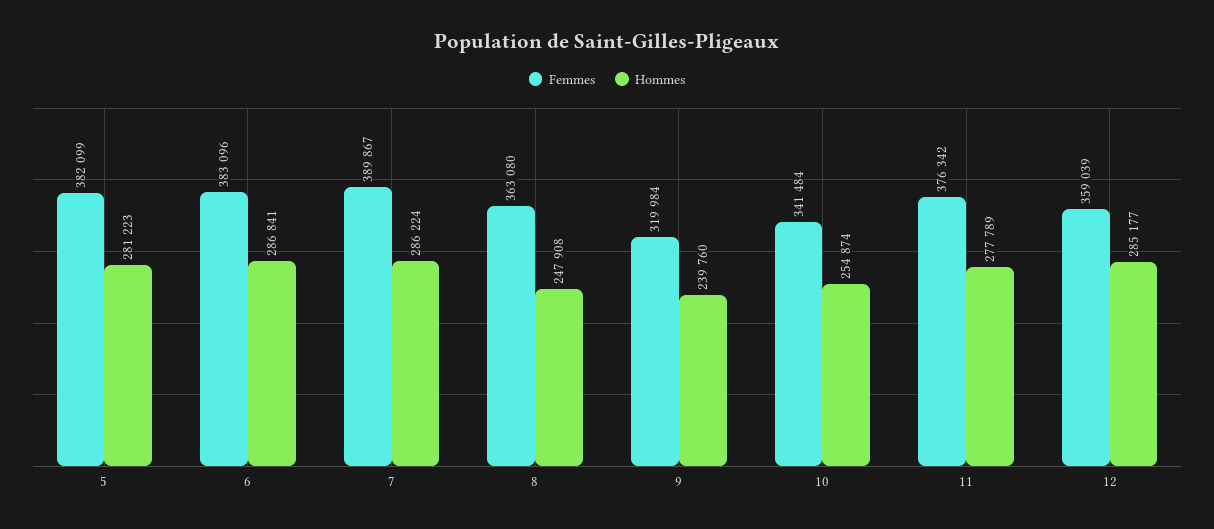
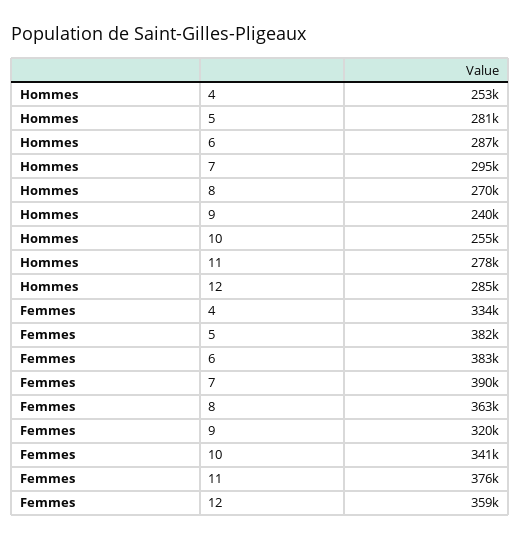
Hommes, 7: 286224 -> 295000
Hommes, 8: 247908 -> 270000
Hommes, 4: none -> 253000
Femmes, 4: none -> 334000

